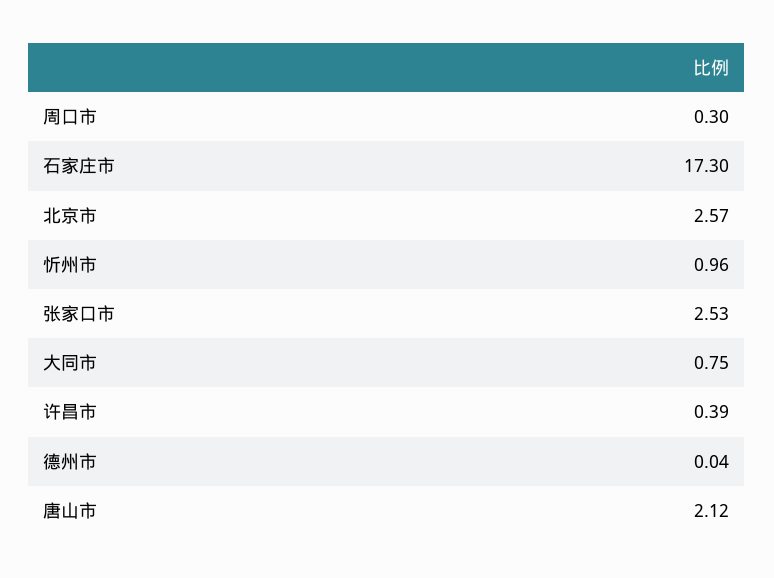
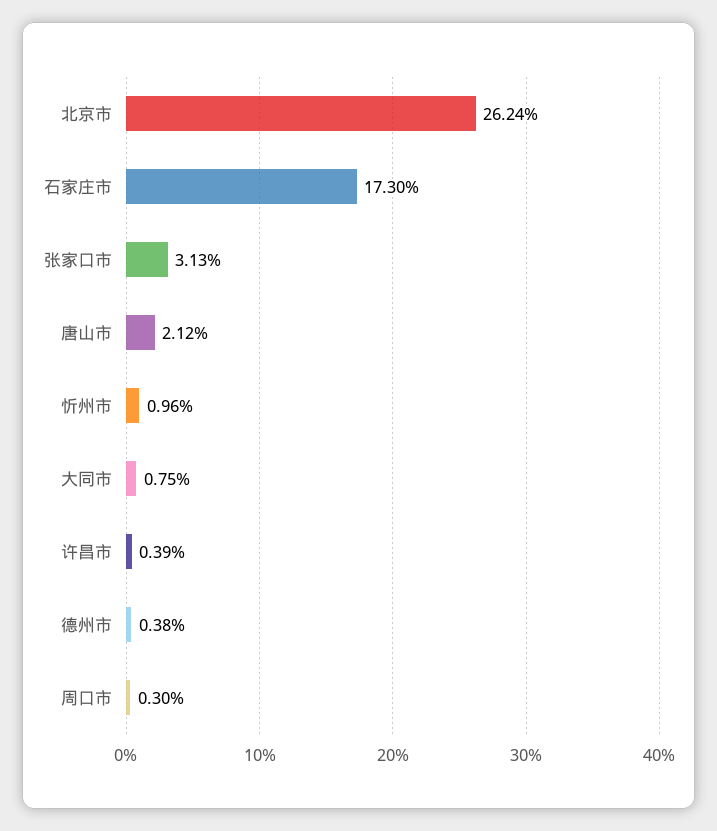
北京市: 2.57 -> 26.24
张家口市: 2.53 -> 3.13
德州市: 0.04 -> 0.38

